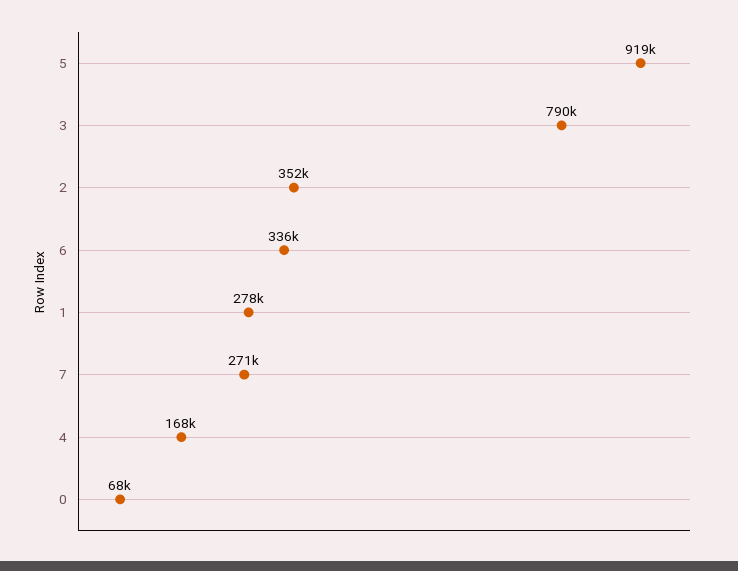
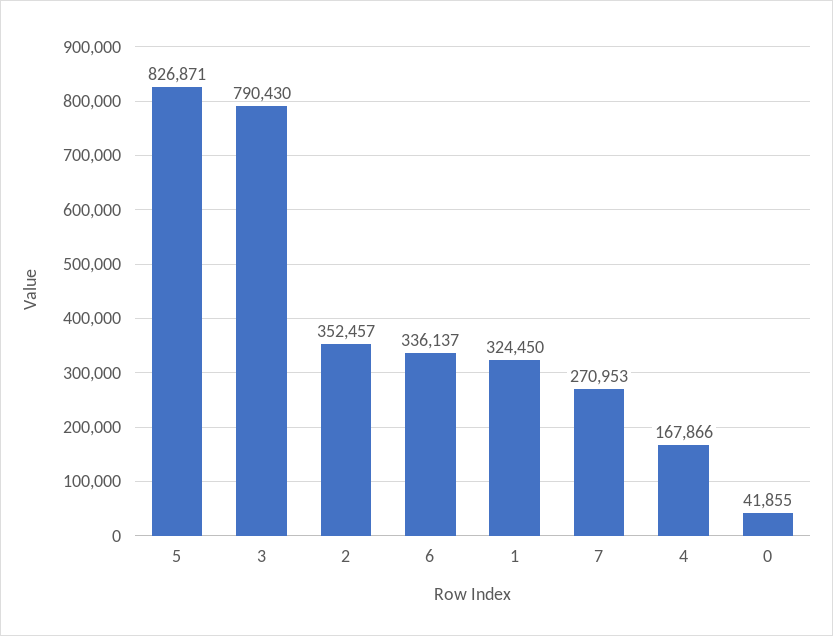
5: 919000 -> 826871
1: 278000 -> 324450
0: 68000 -> 41855

